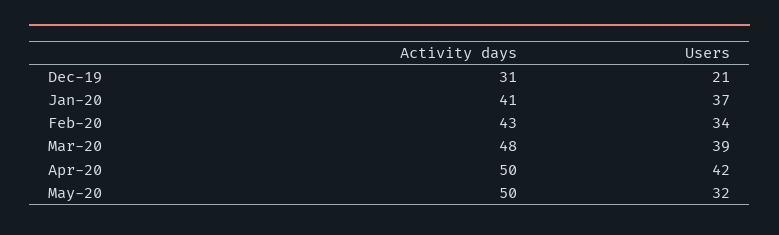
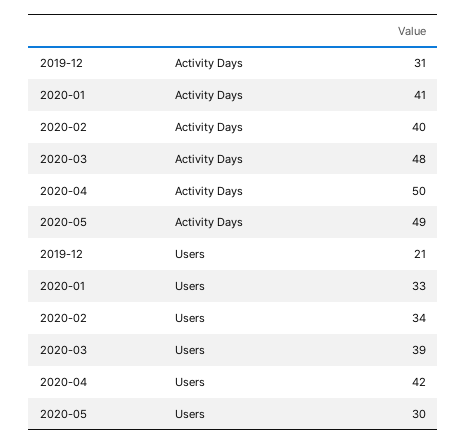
Users, Jan-20: 37 -> 33
Activity days, Feb-20: 43 -> 40
Activity days, May-20: 50 -> 49
Users, May-20: 32 -> 30

